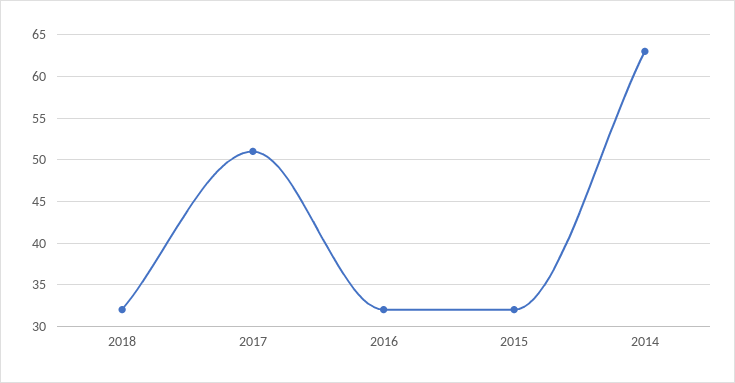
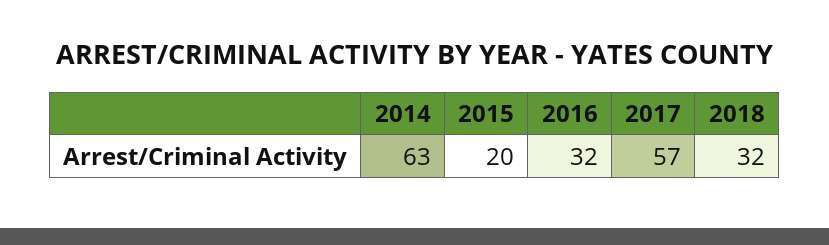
2017: 51 -> 57
2015: 32 -> 20

